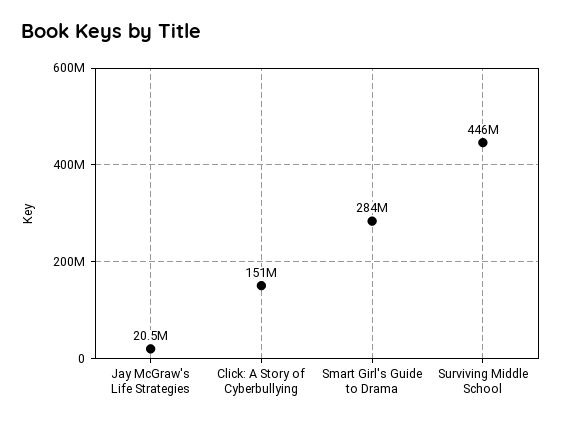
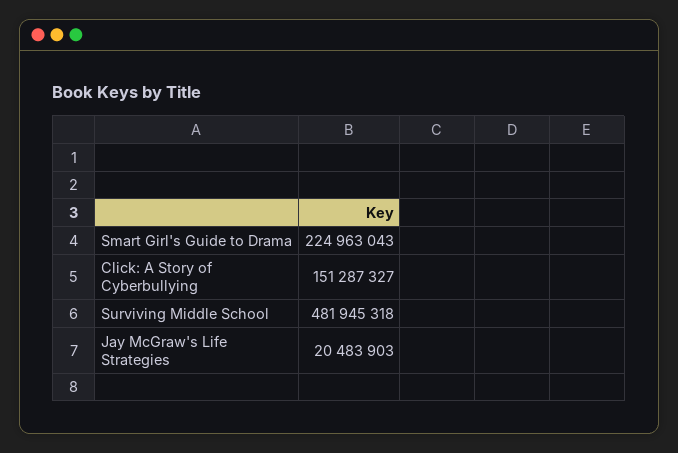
Smart Girl's Guide to Drama: 284000000 -> 224963043
Surviving Middle School: 446000000 -> 481945318

